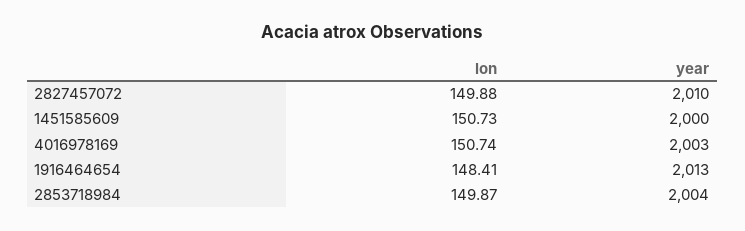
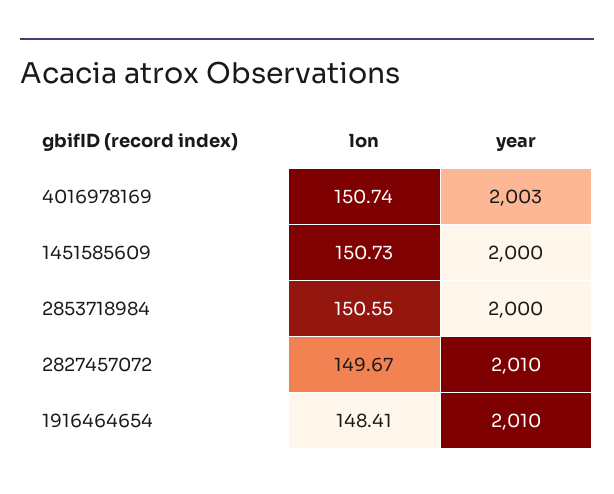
lon, 2827457072: 149.88 -> 149.67
year, 1916464654: 2013 -> 2010
lon, 2853718984: 149.87 -> 150.55
year, 2853718984: 2004 -> 2000

